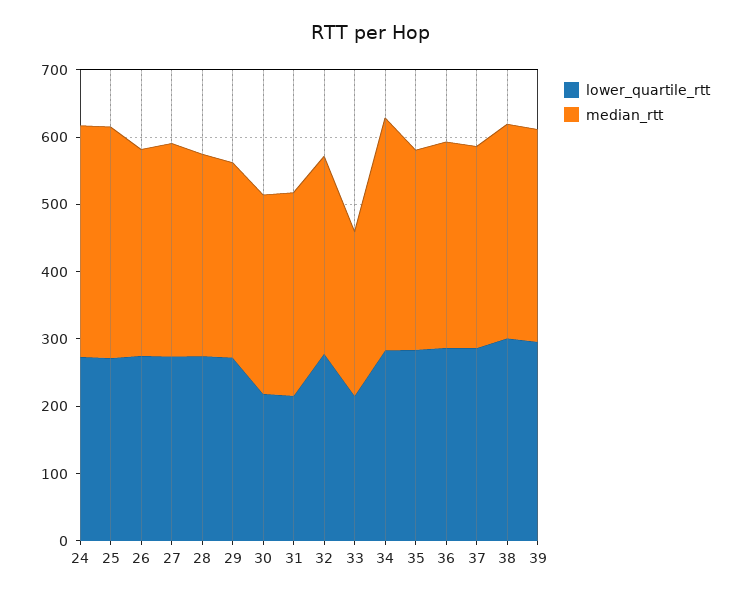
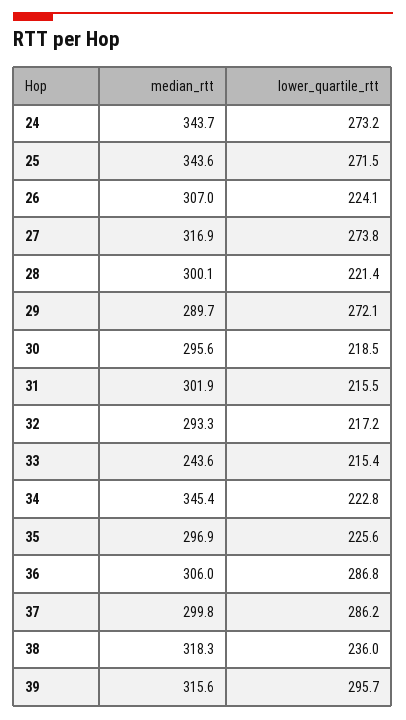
lower_quartile_rtt, 26: 280 -> 224.1
lower_quartile_rtt, 28: 280 -> 221.4
lower_quartile_rtt, 32: 280 -> 217.2
lower_quartile_rtt, 34: 280 -> 222.8
lower_quartile_rtt, 35: 280 -> 225.6
lower_quartile_rtt, 38: 300 -> 236

